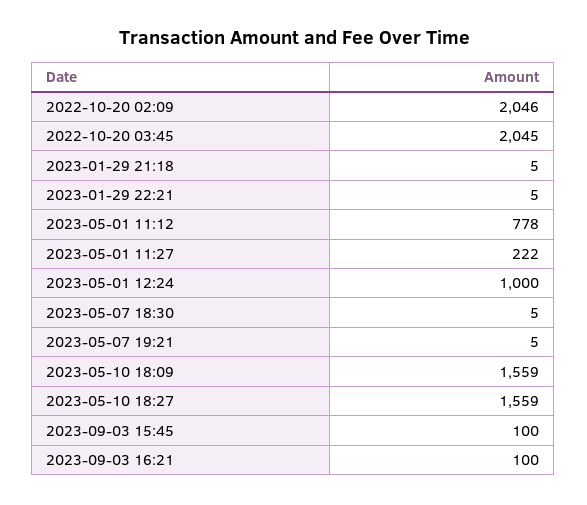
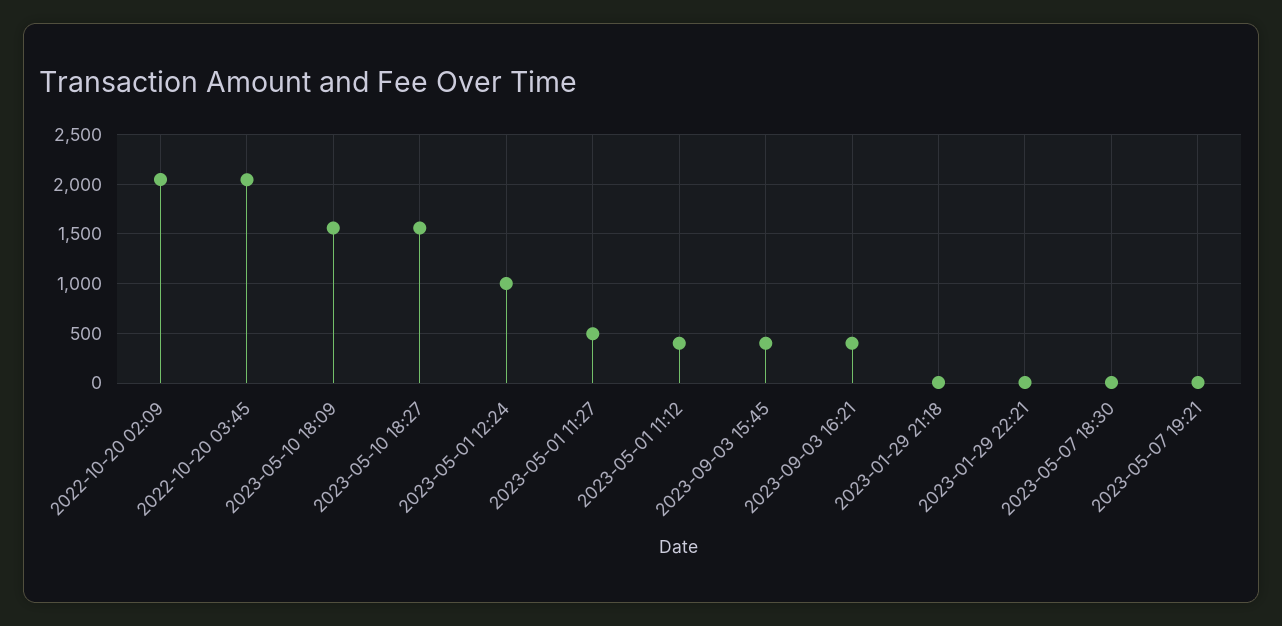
2023-05-01 11:12: 778 -> 400
2023-05-01 11:27: 222 -> 500
2023-09-03 15:45: 100 -> 400
2023-09-03 16:21: 100 -> 400

